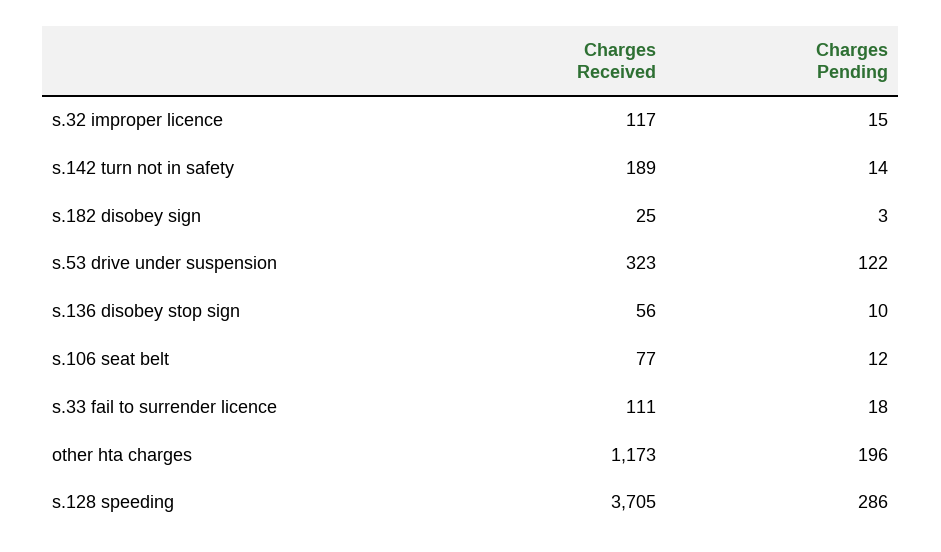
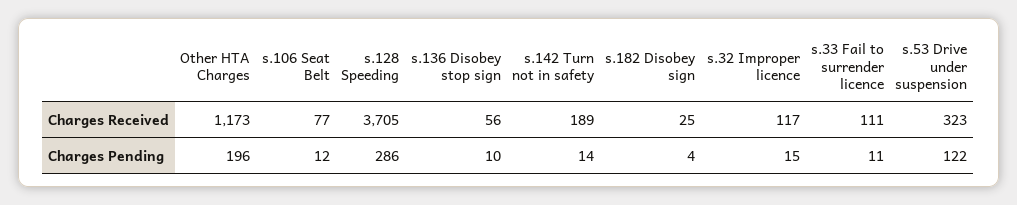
Charges Pending, s.182 disobey sign: 3 -> 4
Charges Pending, s.33 fail to surrender licence: 18 -> 11

